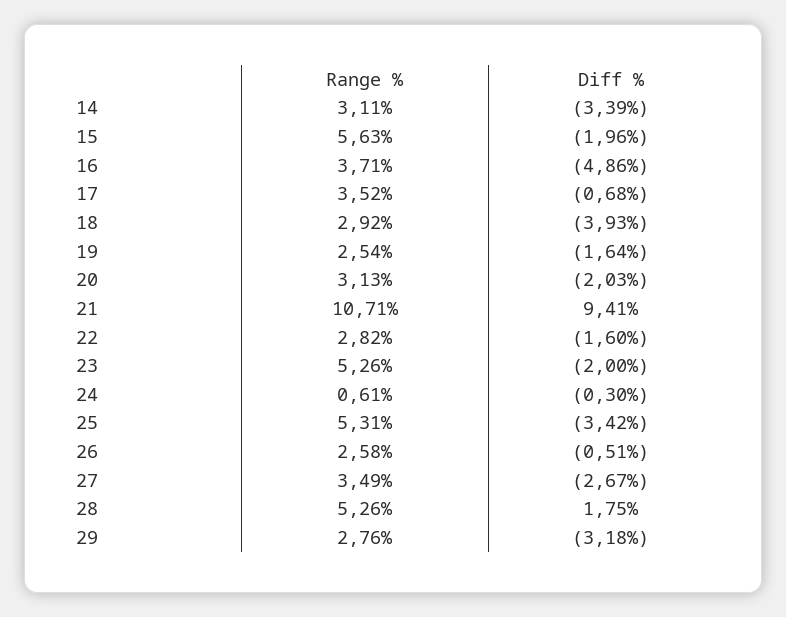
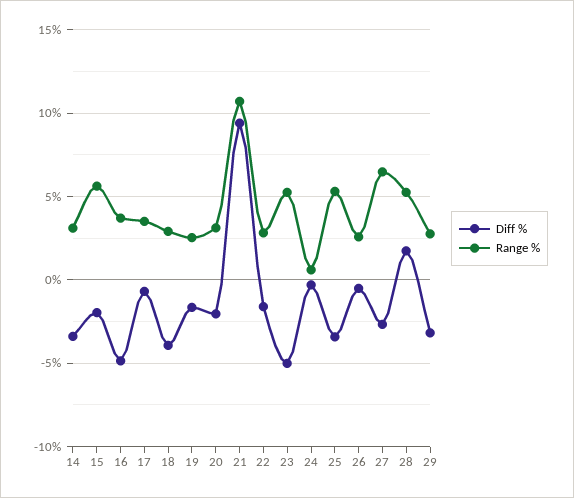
Diff %, 23: -2 -> -5
Range %, 27: 3.49 -> 6.5

